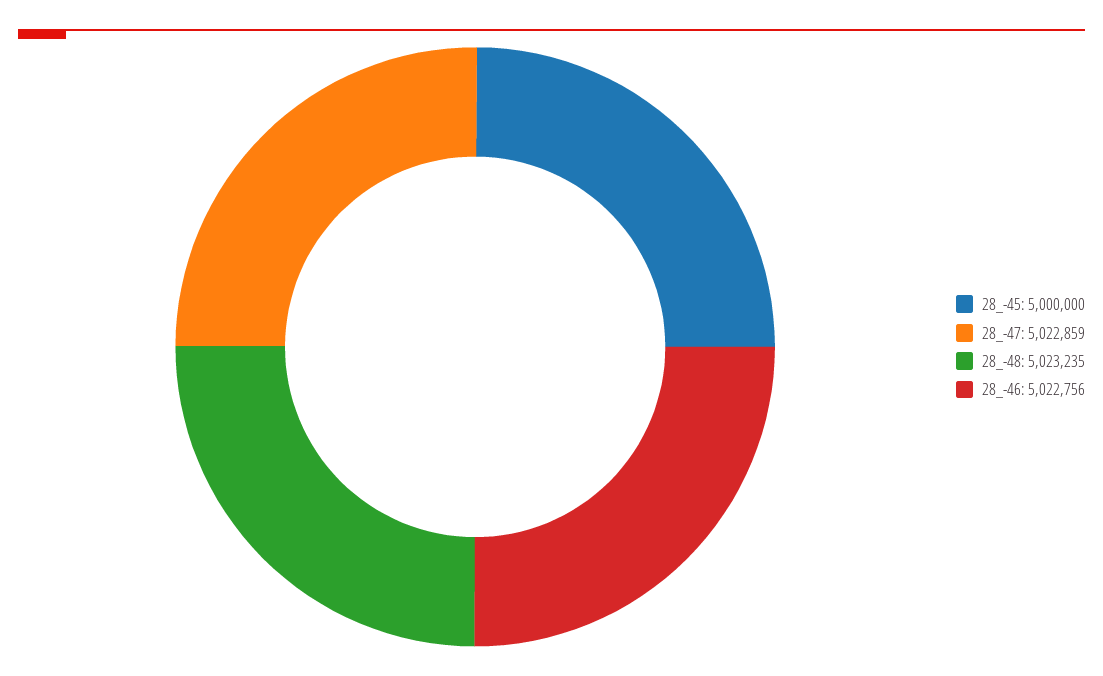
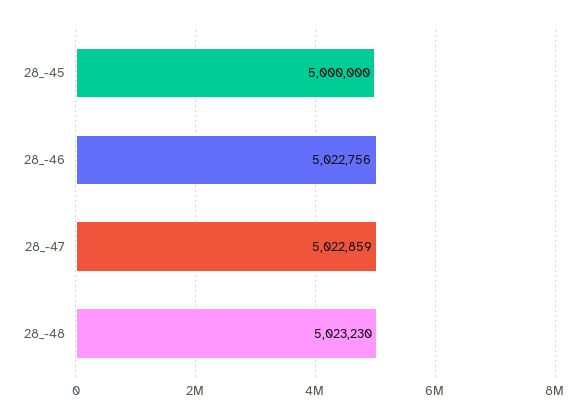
28_-48: 5023235 -> 5023230

